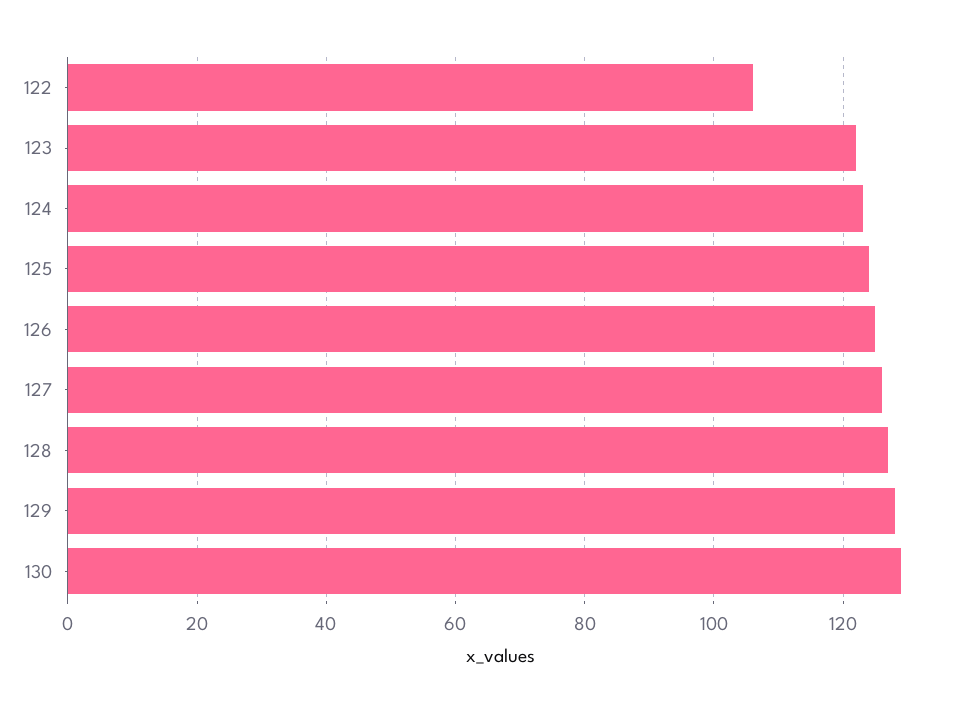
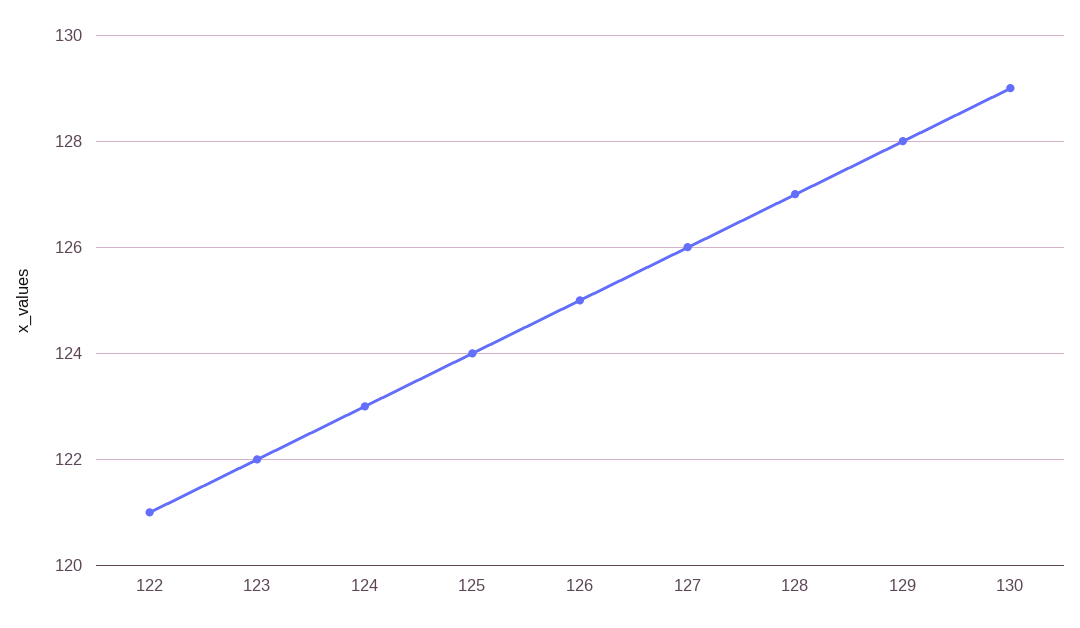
122: 105 -> 121

